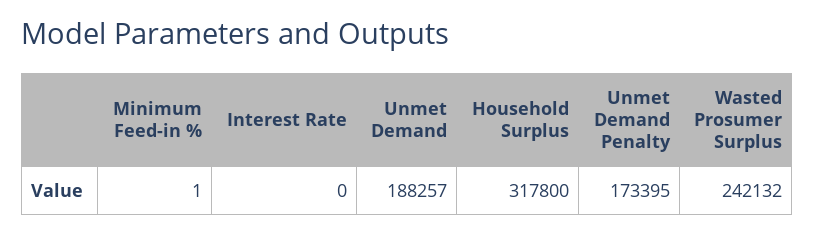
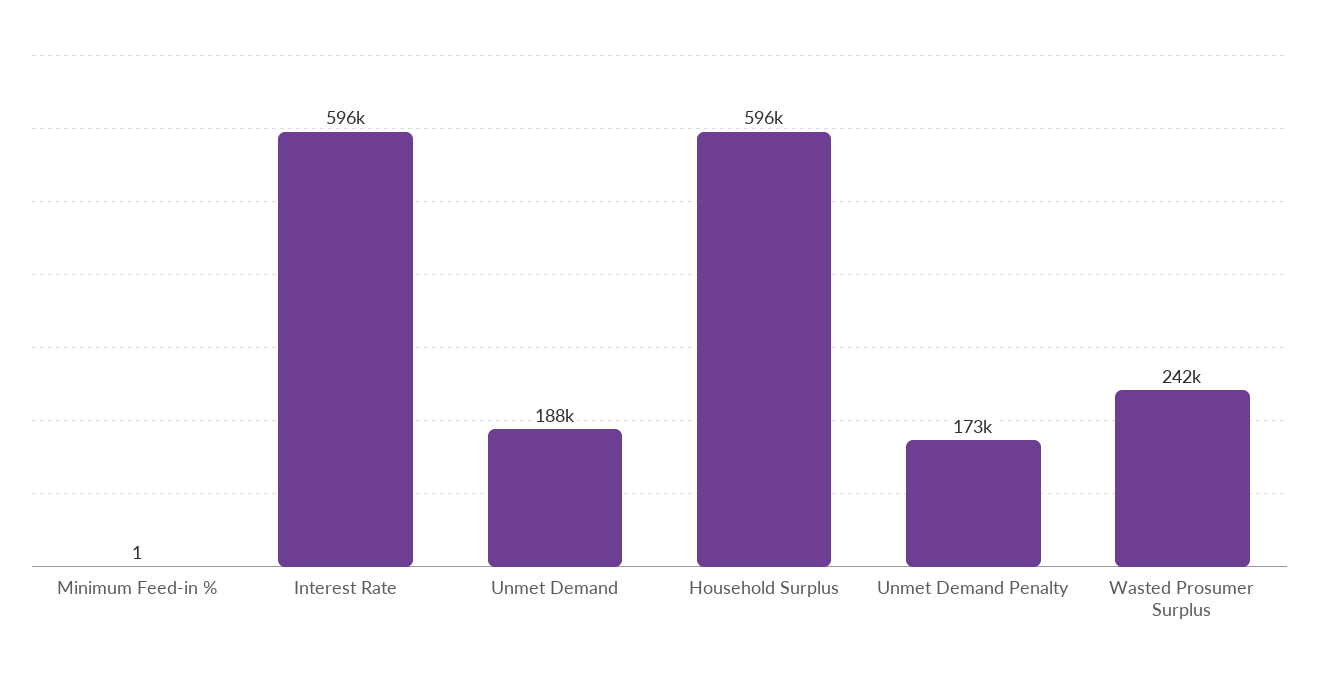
Interest Rate: 0 -> 596000
Household Surplus: 317800 -> 596000

